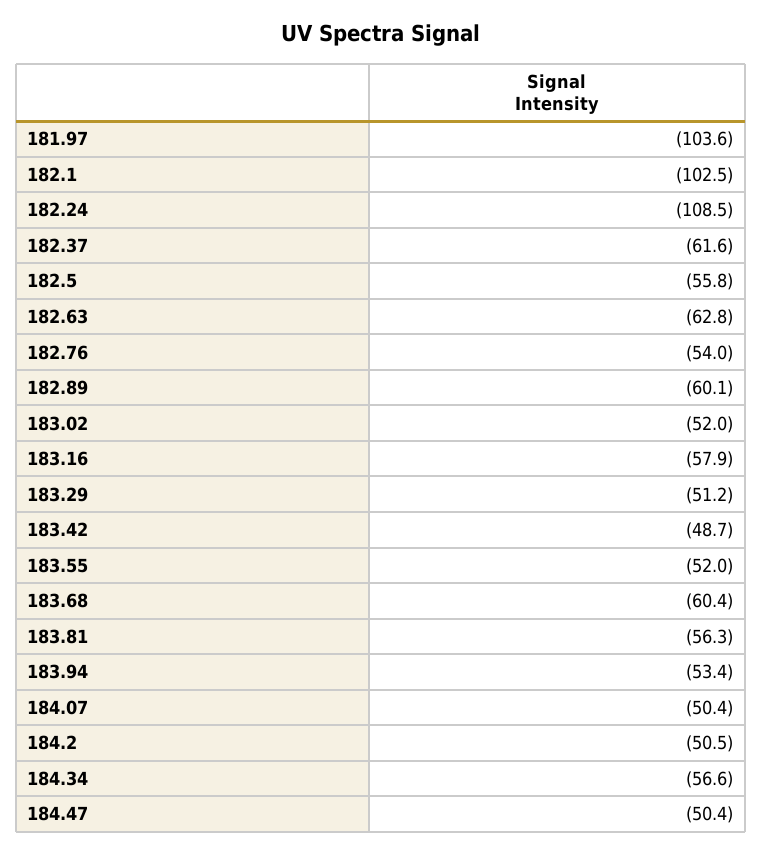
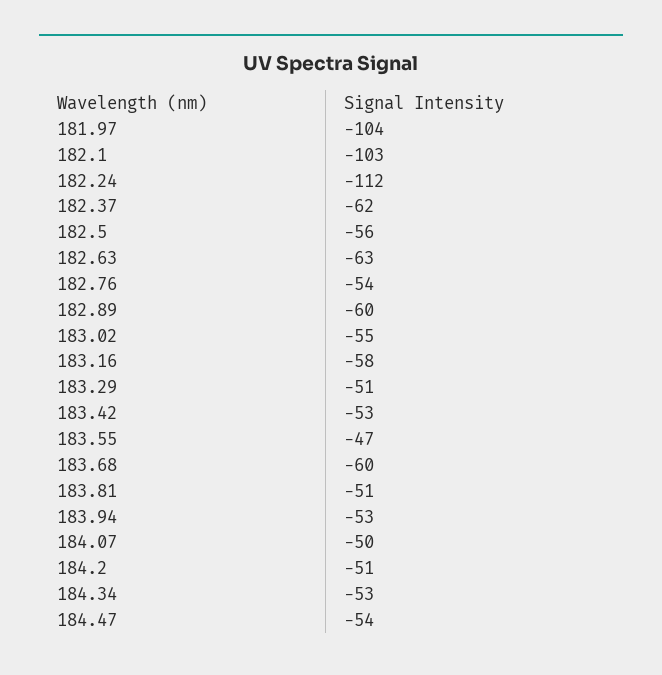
182.24: -108.5 -> -112
183.02: -52 -> -55
183.42: -48.7 -> -53
183.55: -52 -> -47
183.81: -56.3 -> -51
184.34: -56.6 -> -53
184.47: -50.4 -> -54

